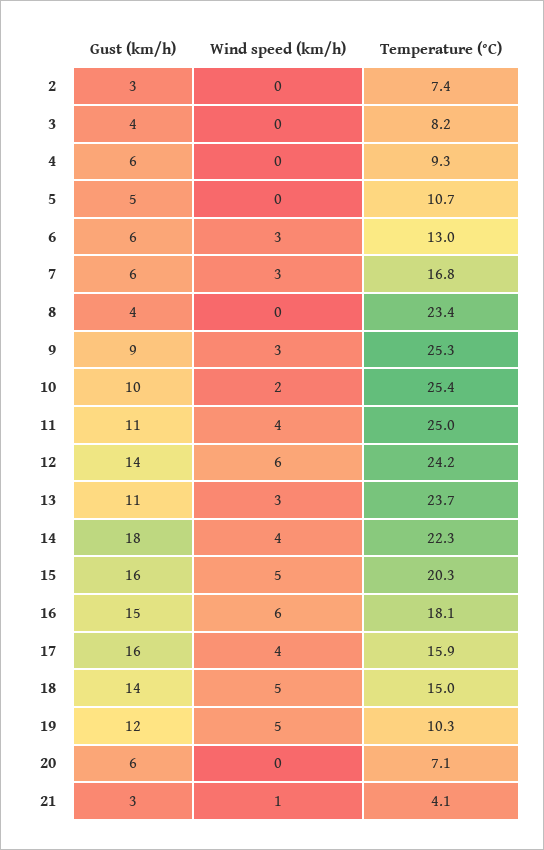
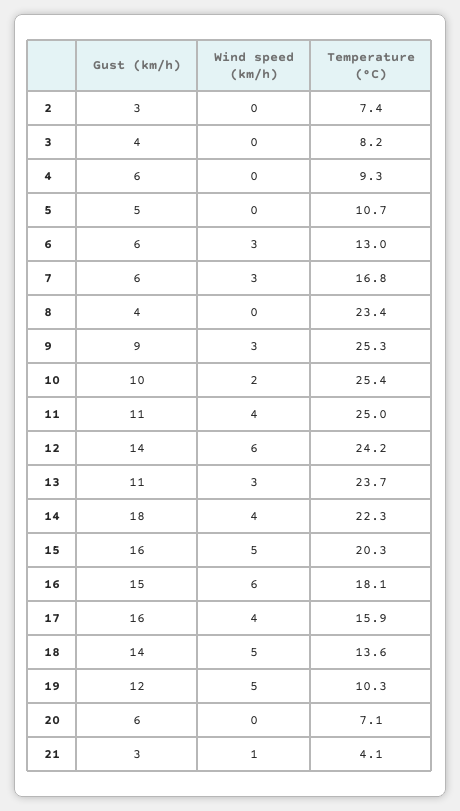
Temperature (°C), 18: 15 -> 13.6

